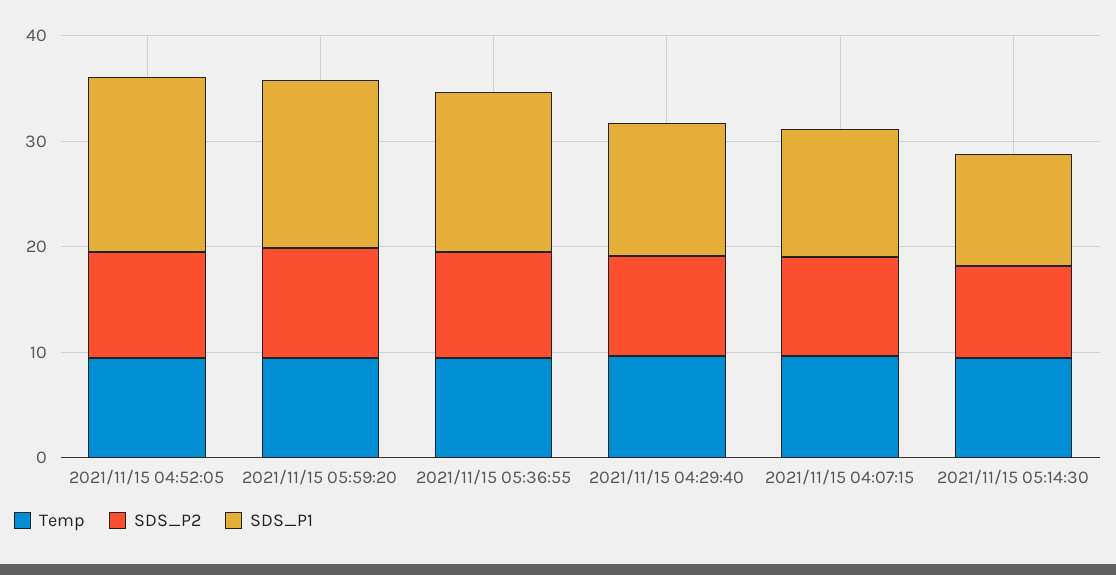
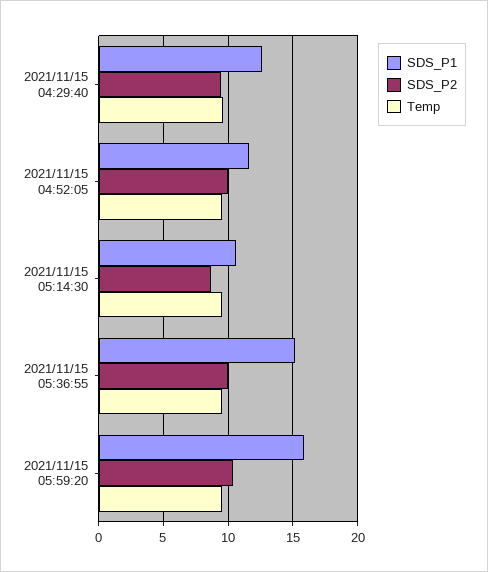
SDS_P1, 2021/11/15 04:52:05: 16 -> 11.5
Temp, 2021/11/15 04:07:15: 10 -> none
SDS_P2, 2021/11/15 04:07:15: 10 -> none
SDS_P1, 2021/11/15 04:07:15: 12 -> none

